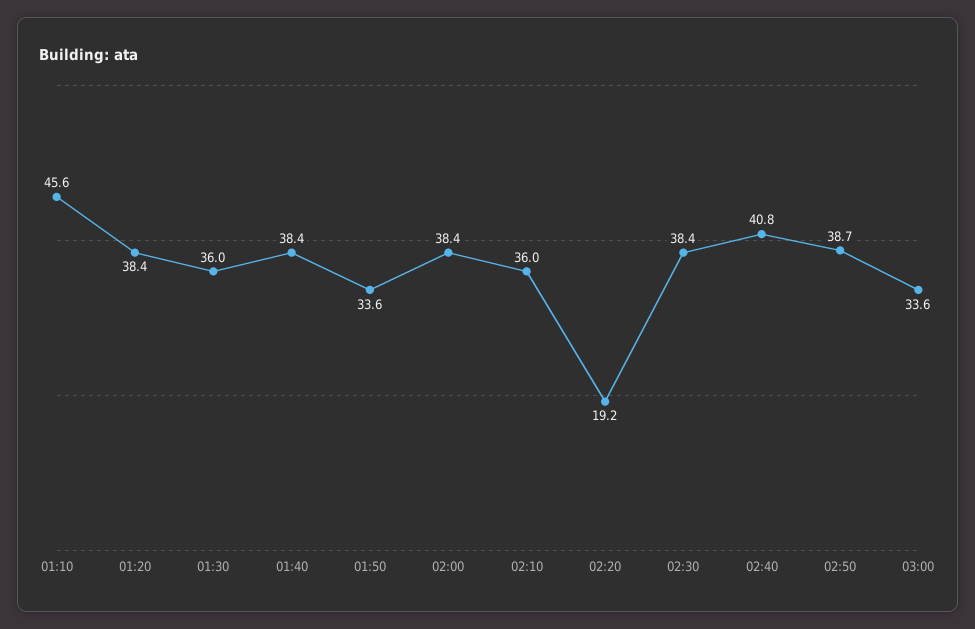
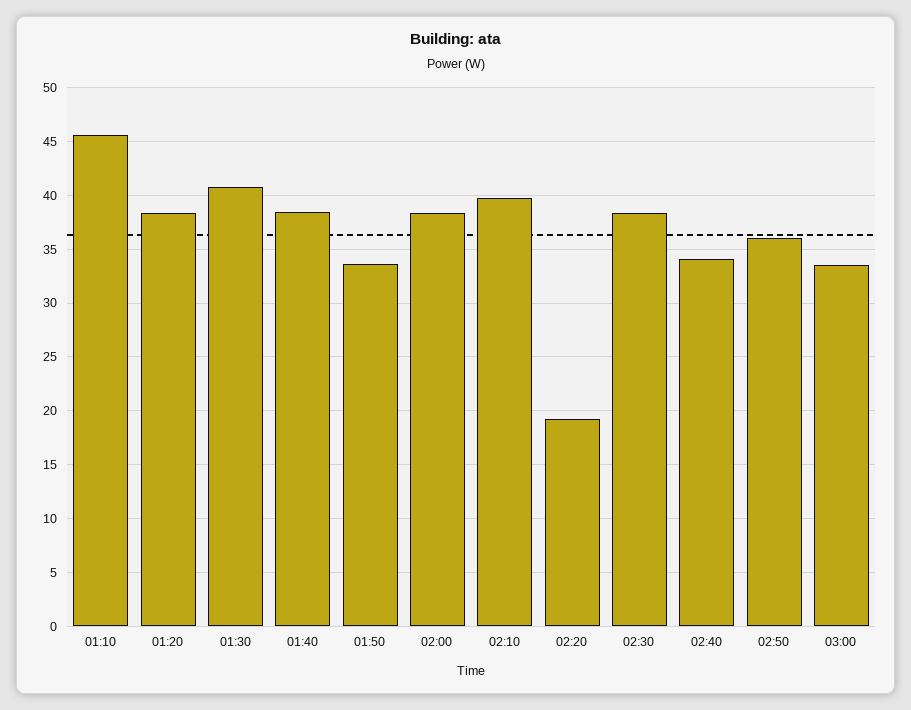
01:30: 36 -> 41
02:10: 36 -> 40
02:40: 40.8 -> 34
02:50: 38.7 -> 36

